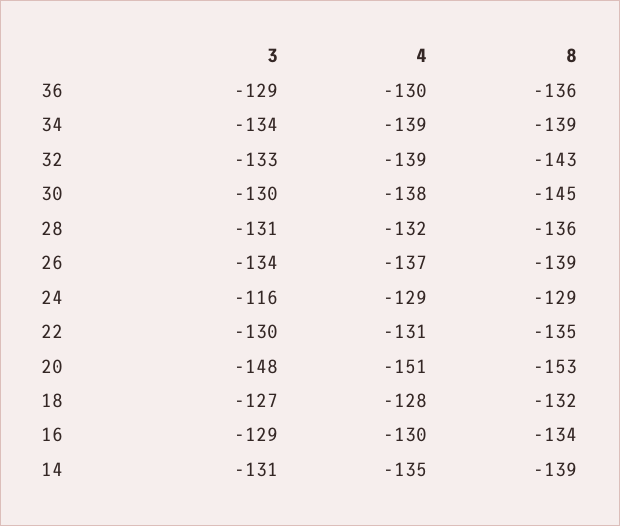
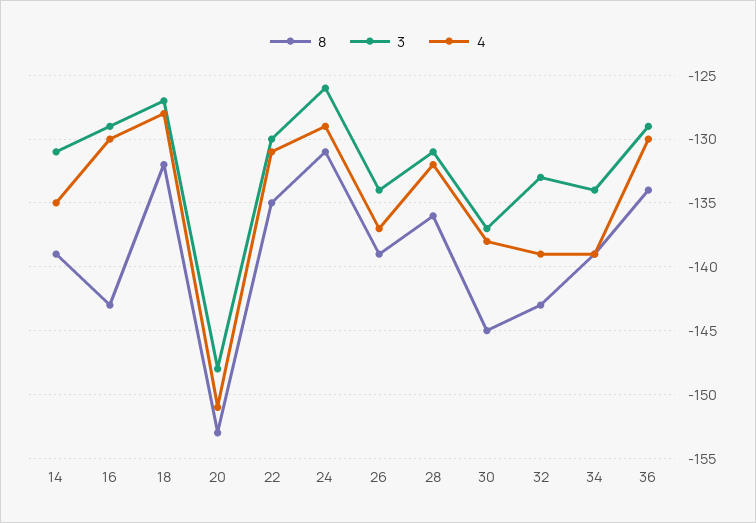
8, 36: -136 -> -134
3, 30: -130 -> -137
3, 24: -116 -> -126
8, 24: -129 -> -131
8, 16: -134 -> -143

